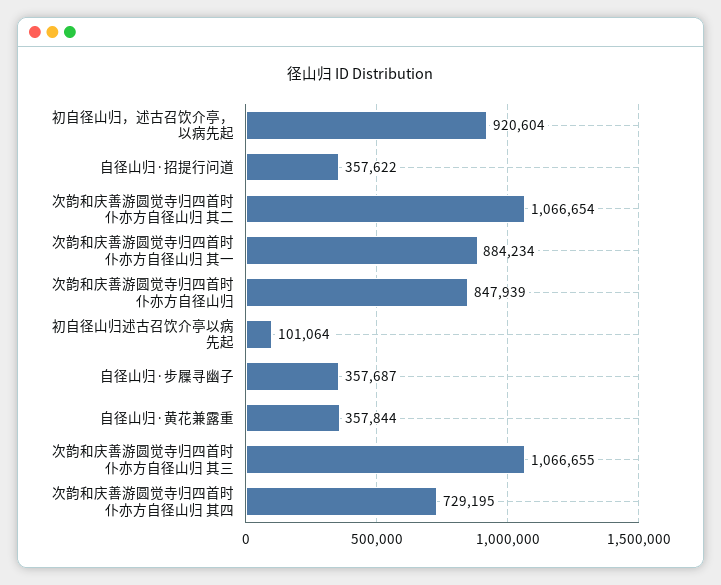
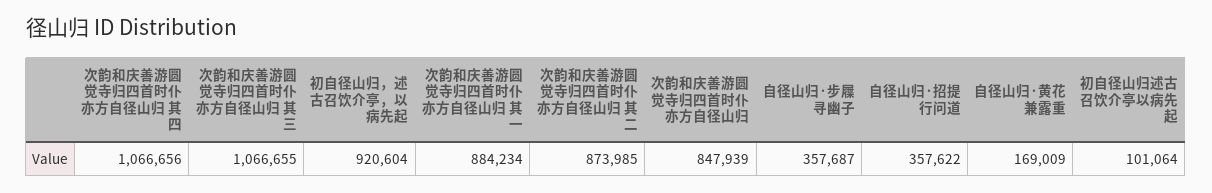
次韵和庆善游圆觉寺归四首时仆亦方自径山归 其二: 1066654 -> 873985
自径山归·黄花兼露重: 357844 -> 169009
次韵和庆善游圆觉寺归四首时仆亦方自径山归 其四: 729195 -> 1066656

